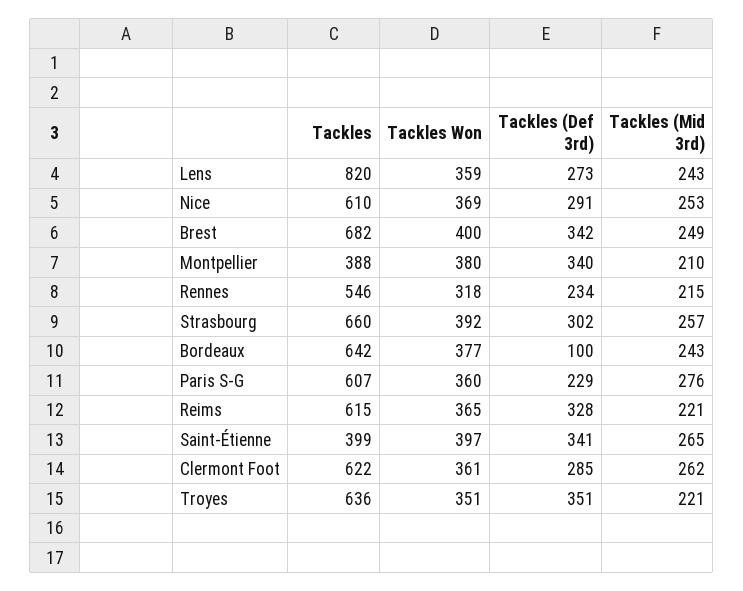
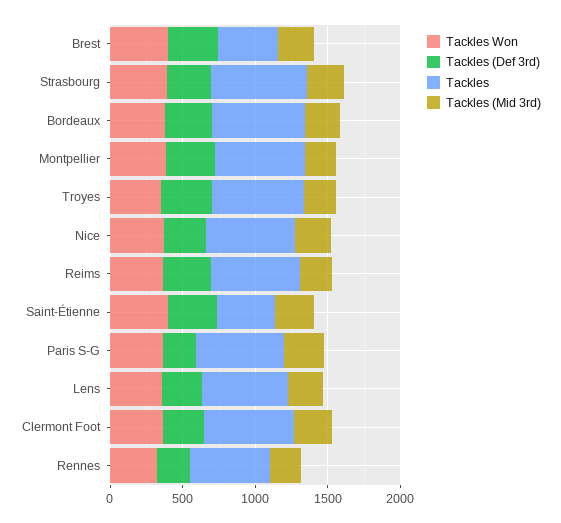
Tackles, Lens: 820 -> 600
Tackles, Brest: 682 -> 400
Tackles, Montpellier: 388 -> 600
Tackles (Def 3rd), Bordeaux: 100 -> 300

